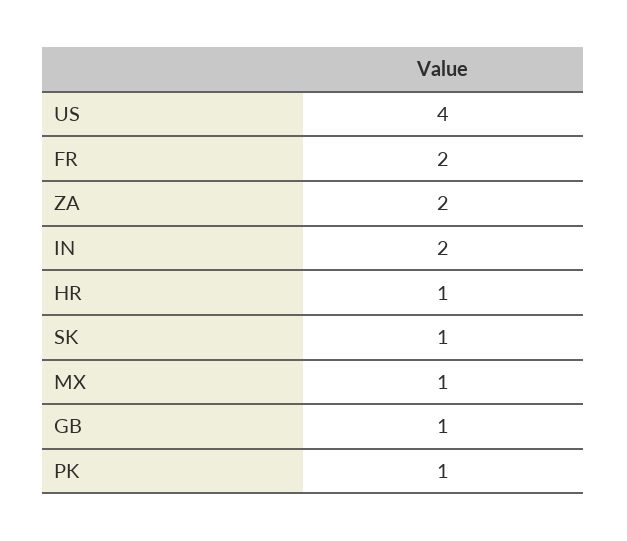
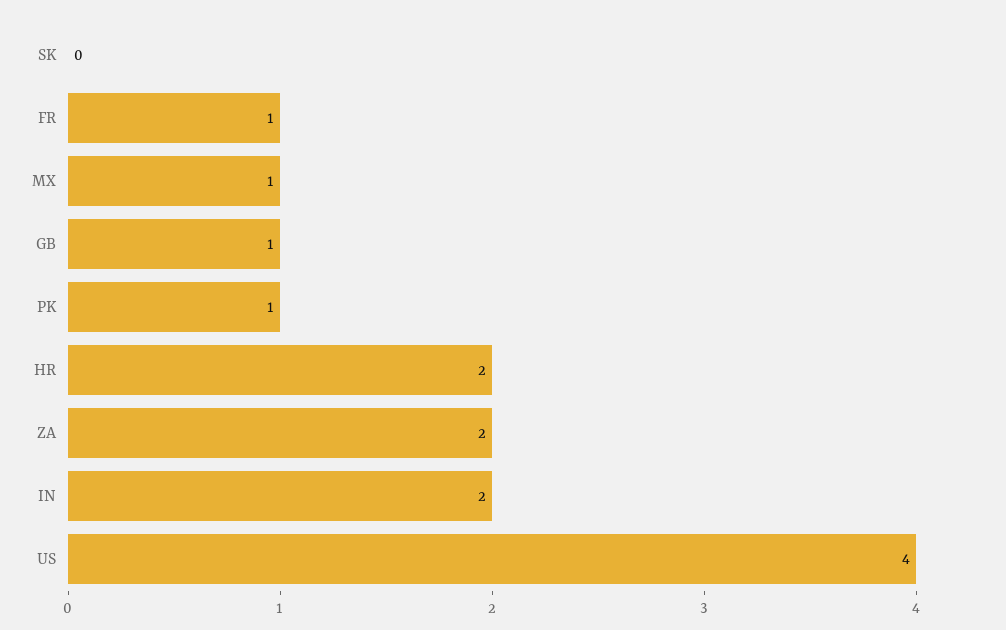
FR: 2 -> 1
HR: 1 -> 2
SK: 1 -> 0

